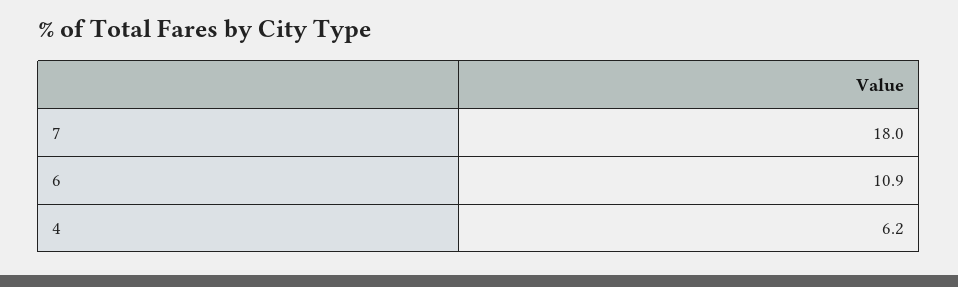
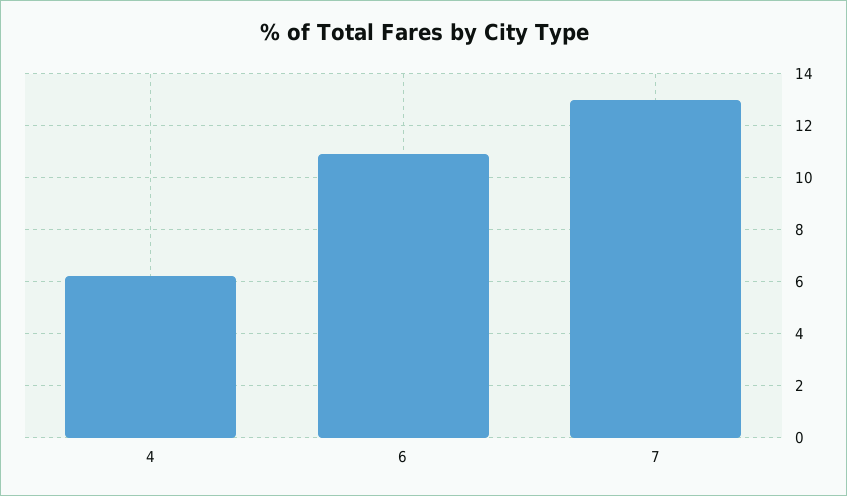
7: 18 -> 13

